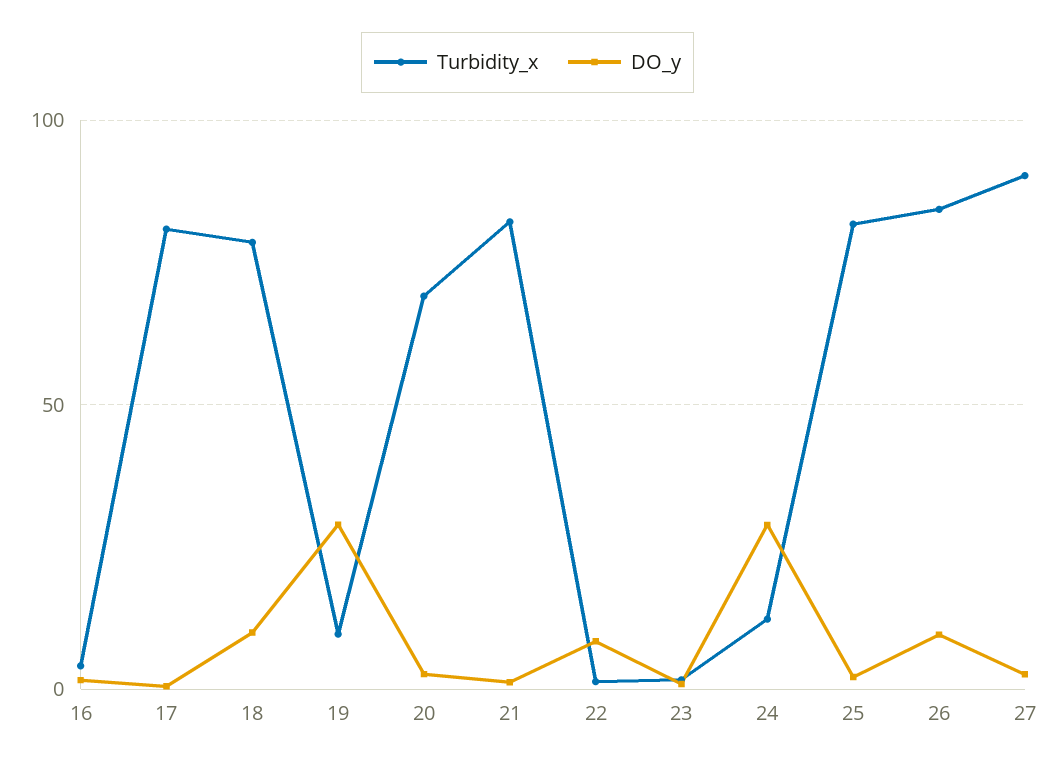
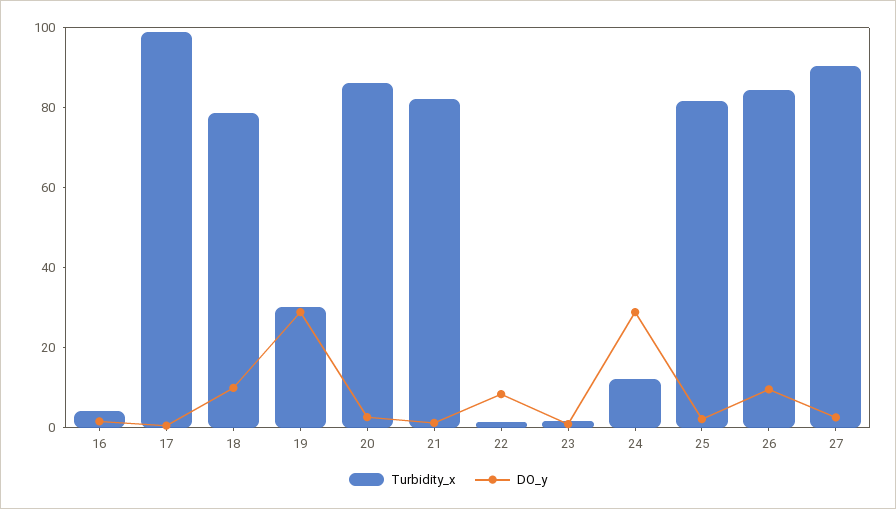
Turbidity_x, 17: 80 -> 100
Turbidity_x, 19: 10 -> 30
Turbidity_x, 20: 70 -> 85

